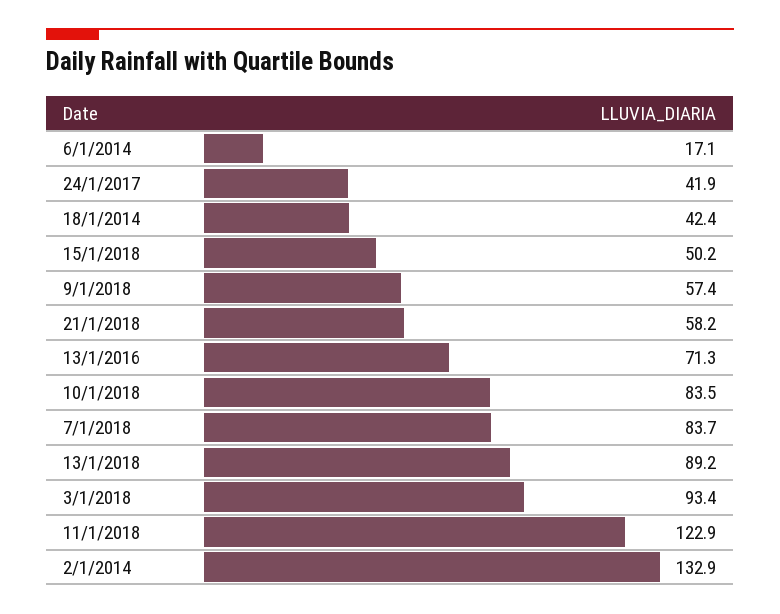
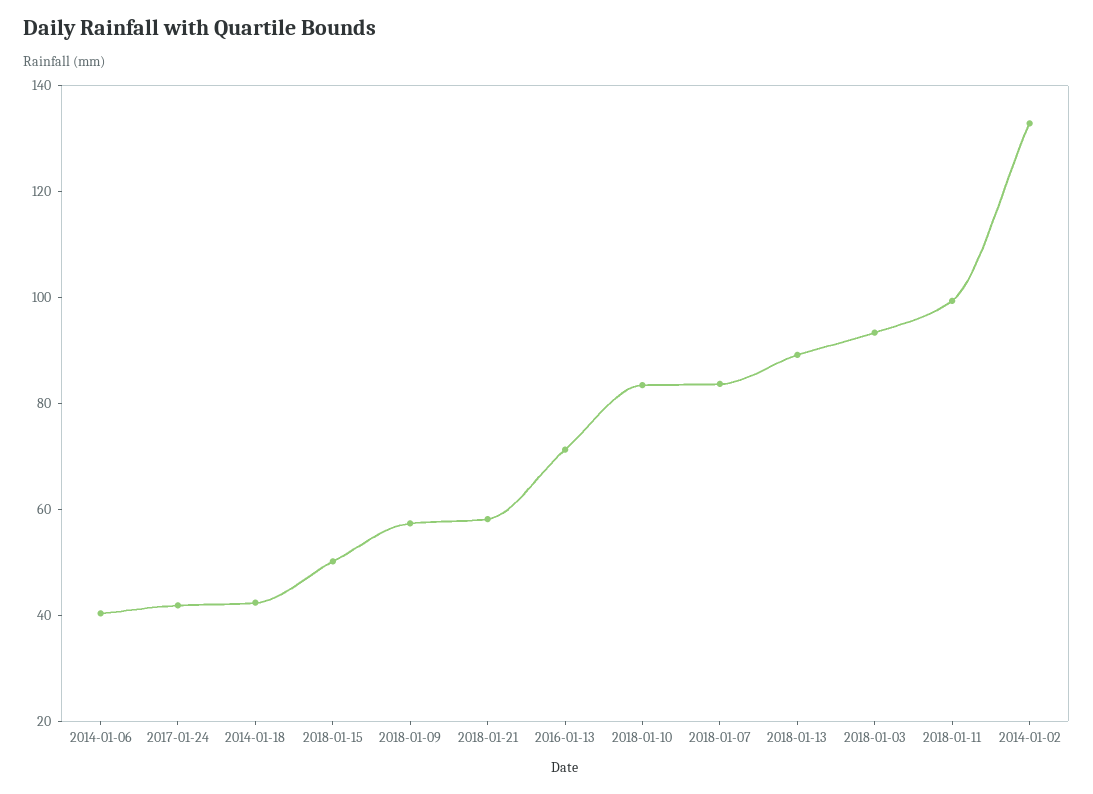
6/1/2014: 17.1 -> 40
11/1/2018: 122.9 -> 100

